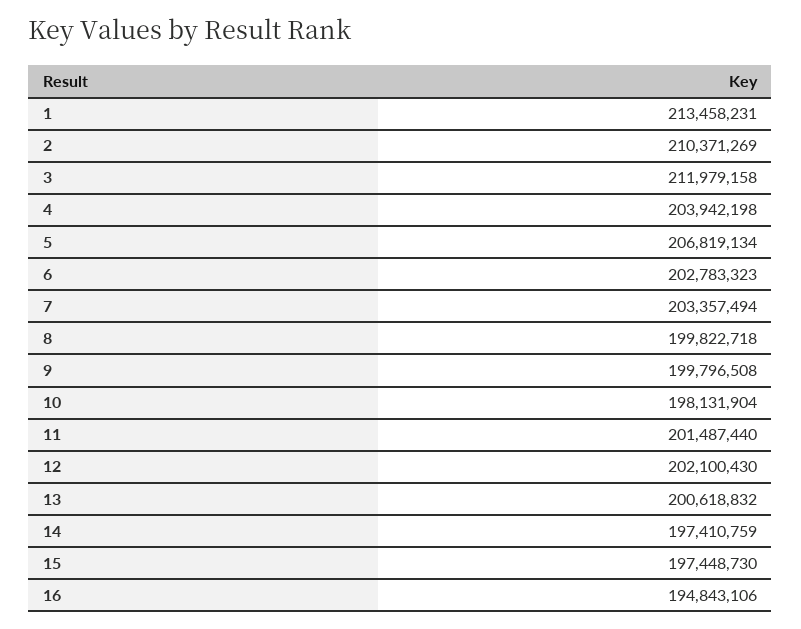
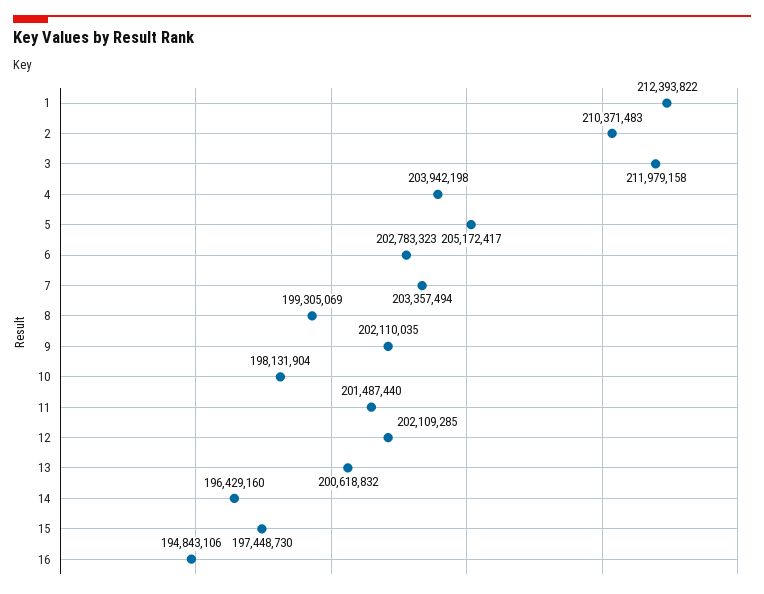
1: 213458231 -> 212393822
2: 210371269 -> 210371483
5: 206819134 -> 205172417
8: 199822718 -> 199305069
9: 199796508 -> 202110035
12: 202100430 -> 202109285
14: 197410759 -> 196429160

